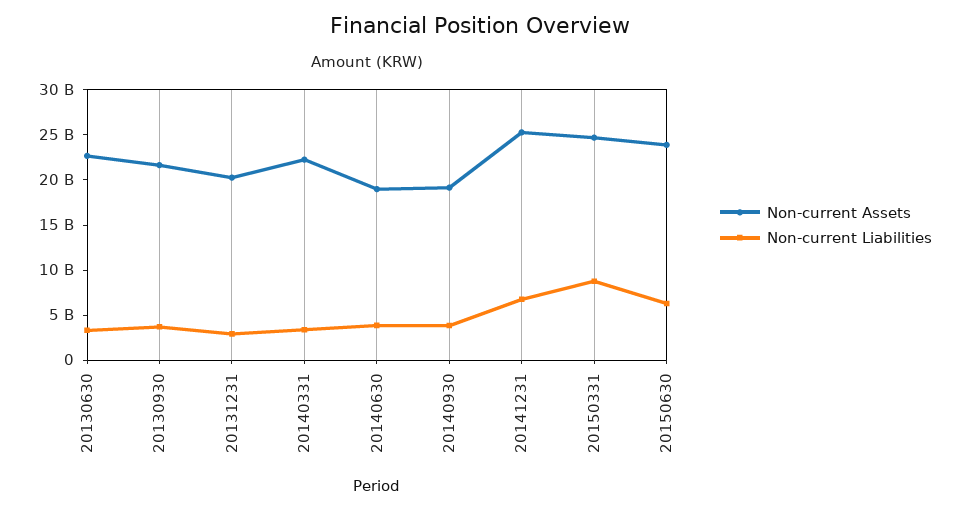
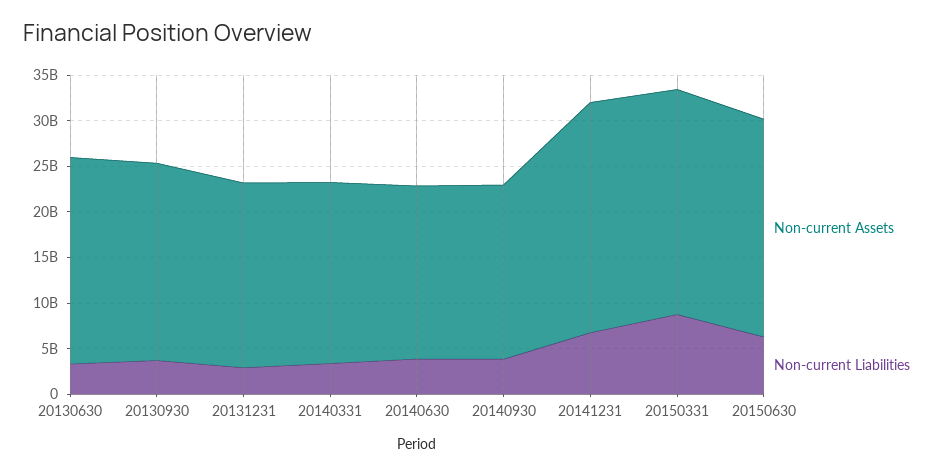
Non-current Assets, 20140331: 22000000000 -> 20000000000

